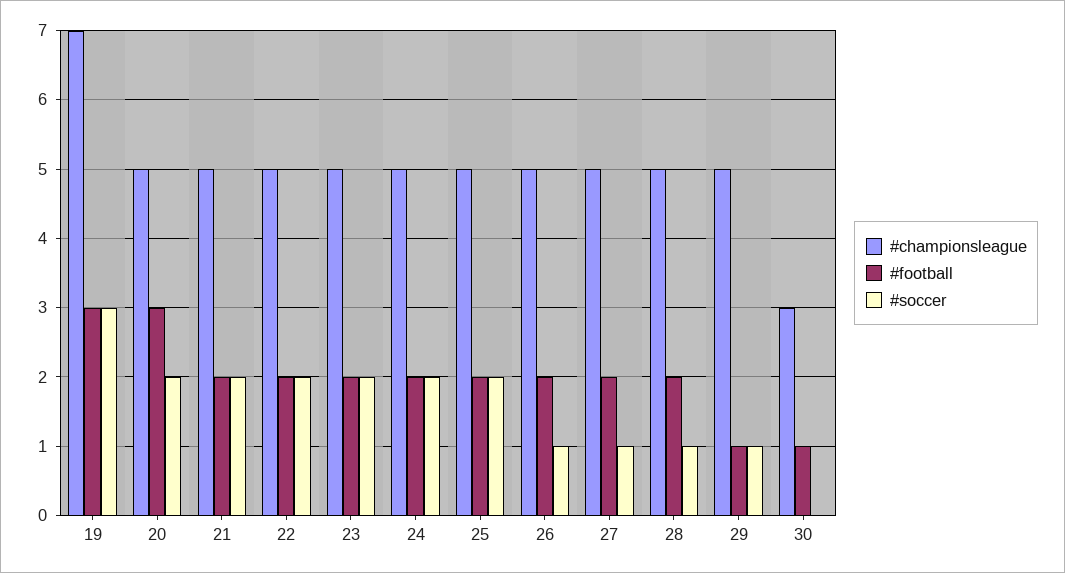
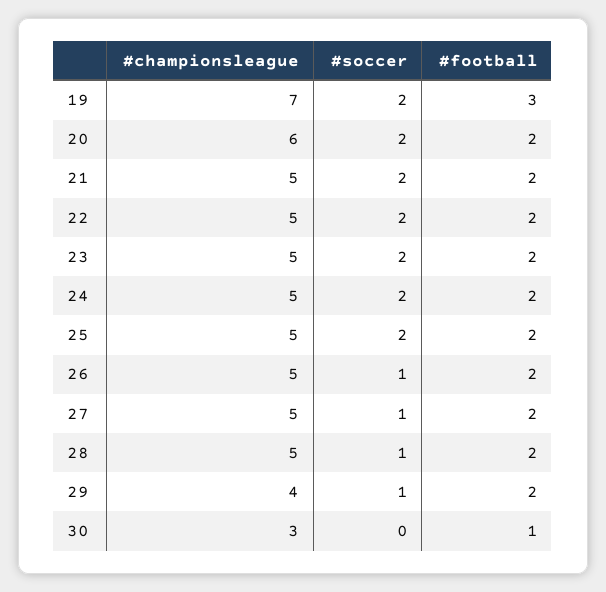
#soccer, 19: 3 -> 2
#championsleague, 20: 5 -> 6
#football, 20: 3 -> 2
#championsleague, 29: 5 -> 4
#football, 29: 1 -> 2

